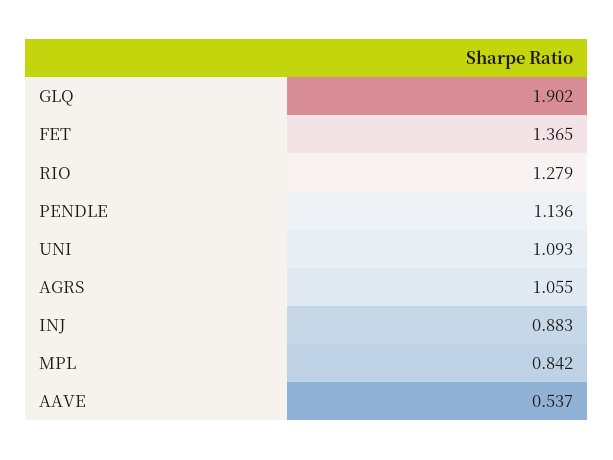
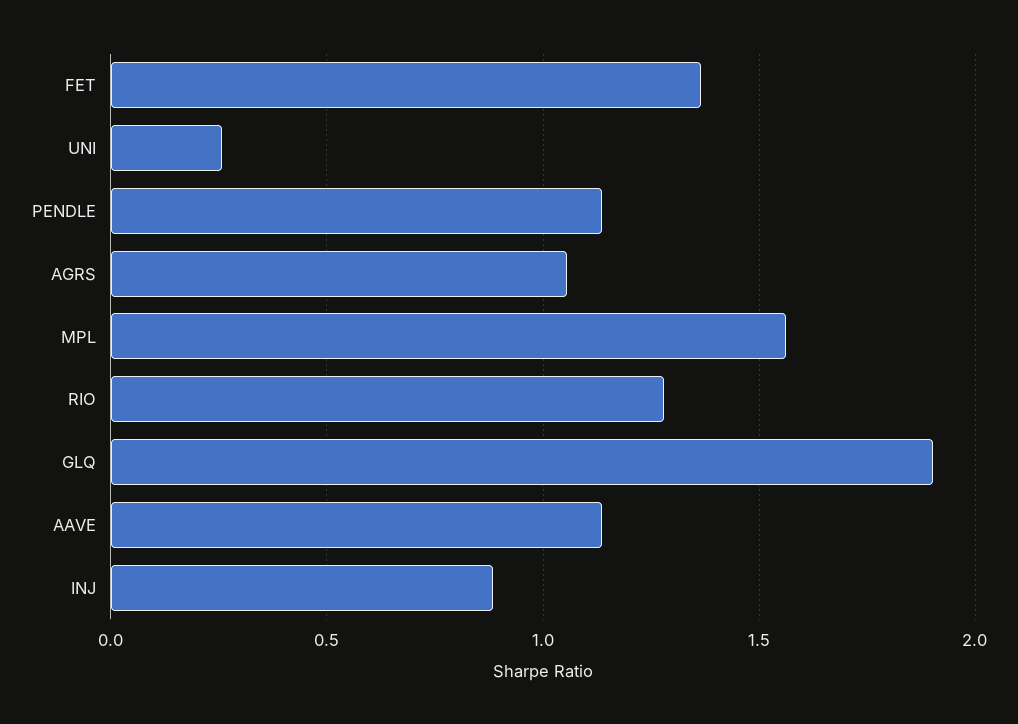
UNI: 1.093 -> 0.25
MPL: 0.842 -> 1.55
AAVE: 0.537 -> 1.15

